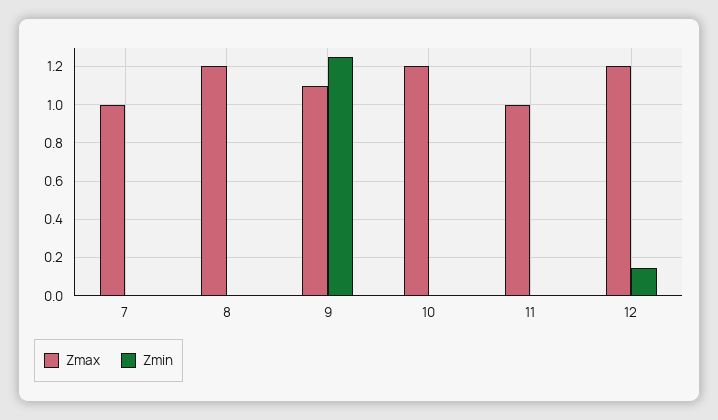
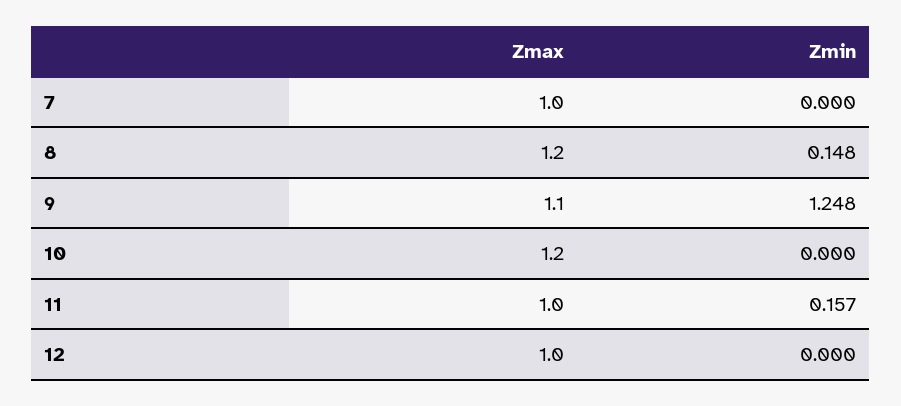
Zmin, 8: 0 -> 0.148
Zmin, 11: 0 -> 0.157
Zmax, 12: 1.2 -> 1
Zmin, 12: 0.15 -> 0

